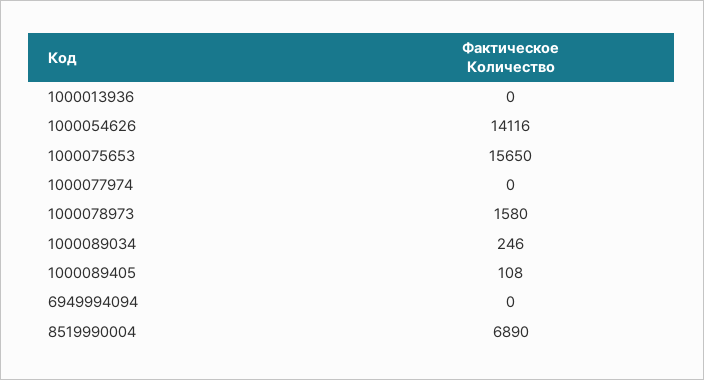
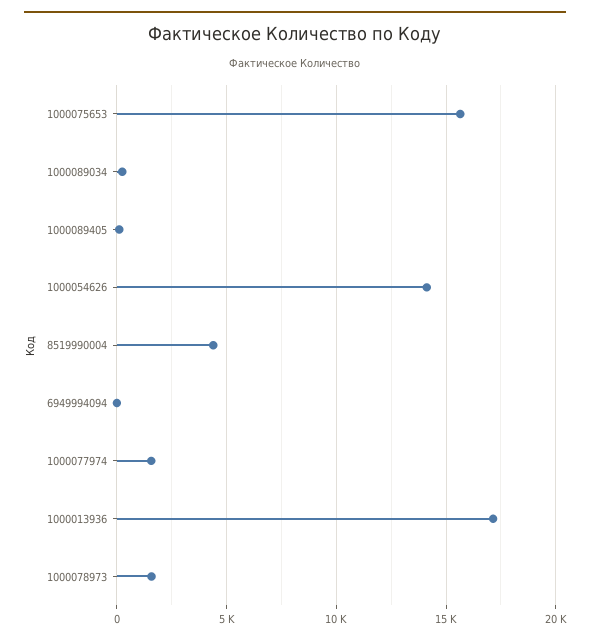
1000013936: 0 -> 17000
1000077974: 0 -> 1500
8519990004: 6890 -> 4500

